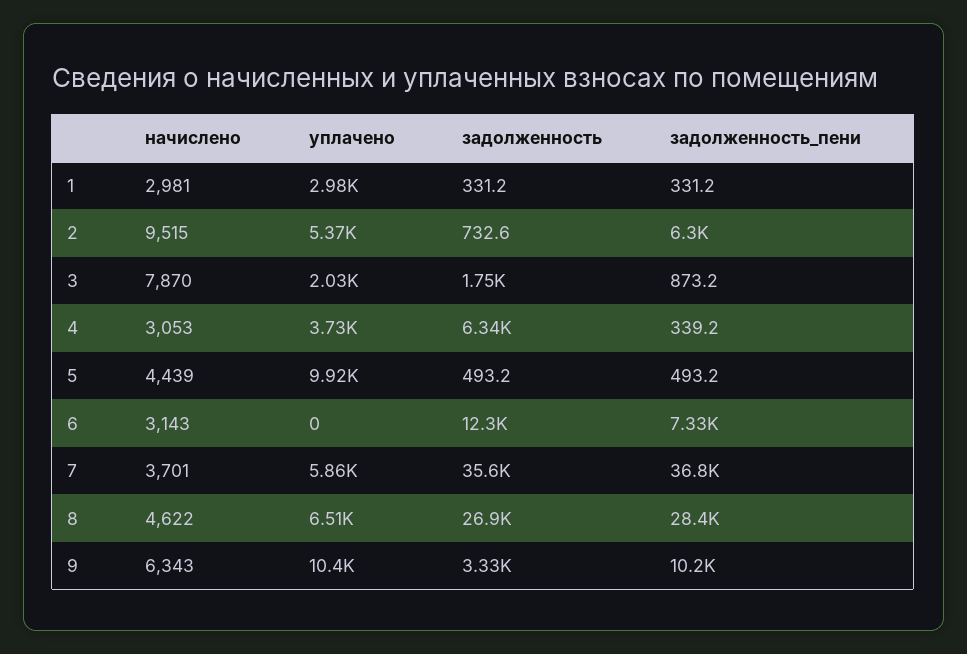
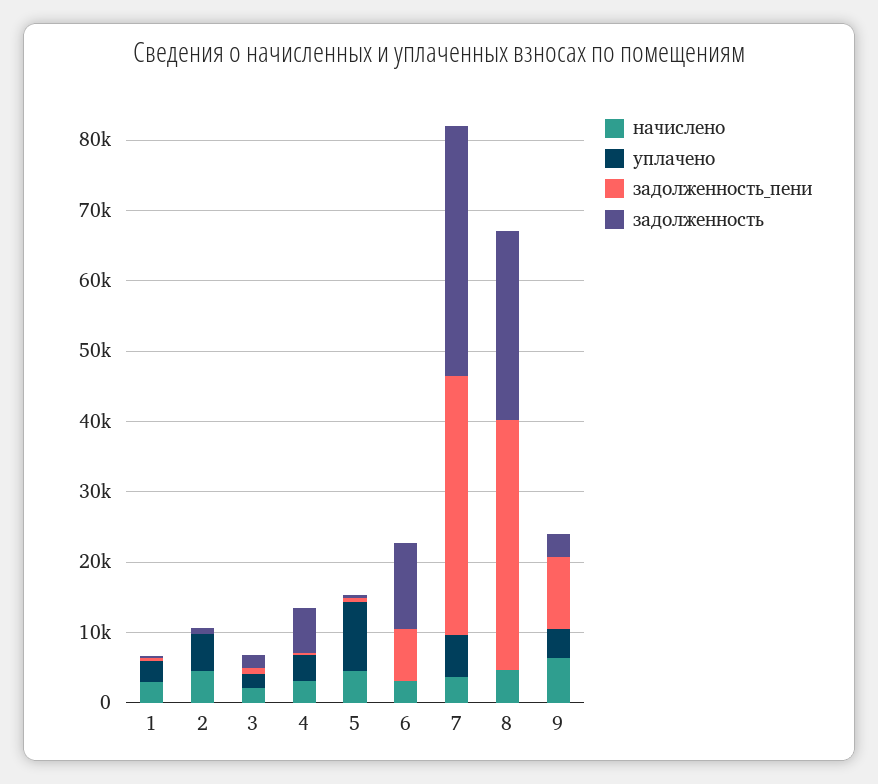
начислено, 2: 9515 -> 4000
задолженность_пени, 2: 6300 -> 0
начислено, 3: 7870 -> 2000
уплачено, 8: 6510 -> 0
задолженность_пени, 8: 28400 -> 36000
уплачено, 9: 10400 -> 4000

